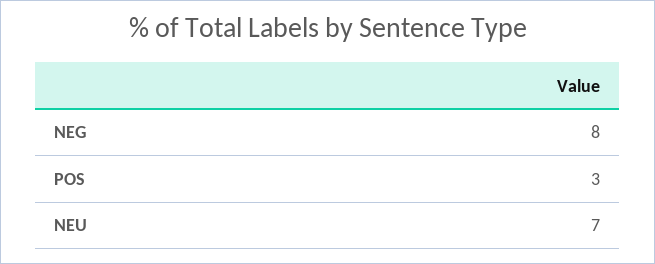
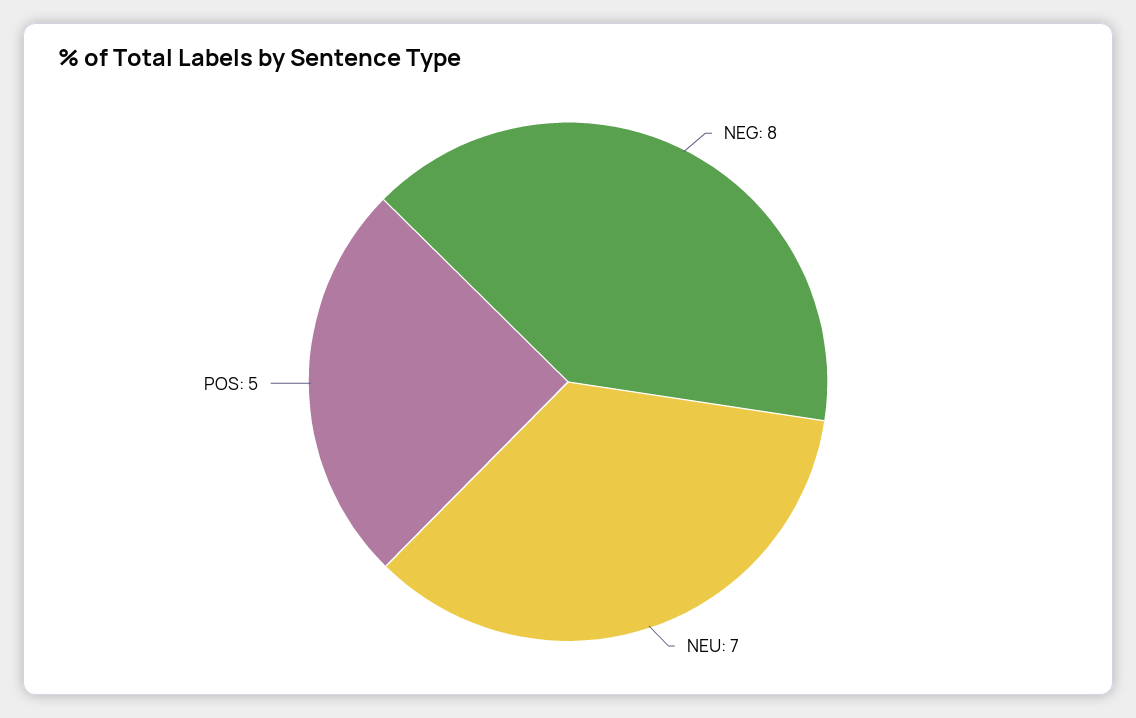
POS: 3 -> 5

